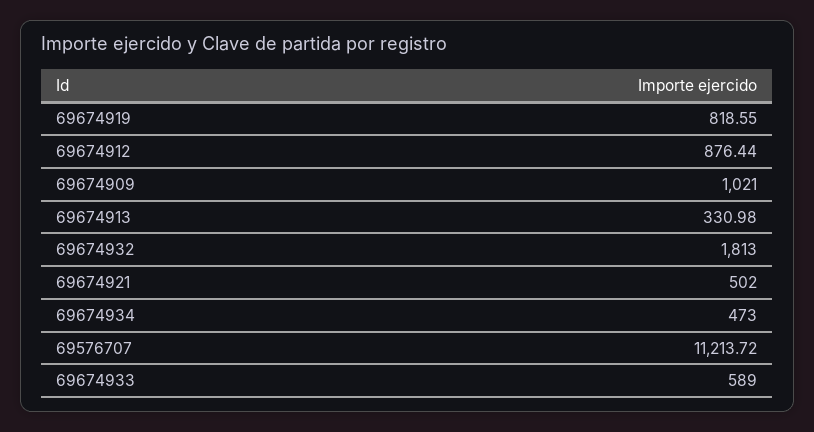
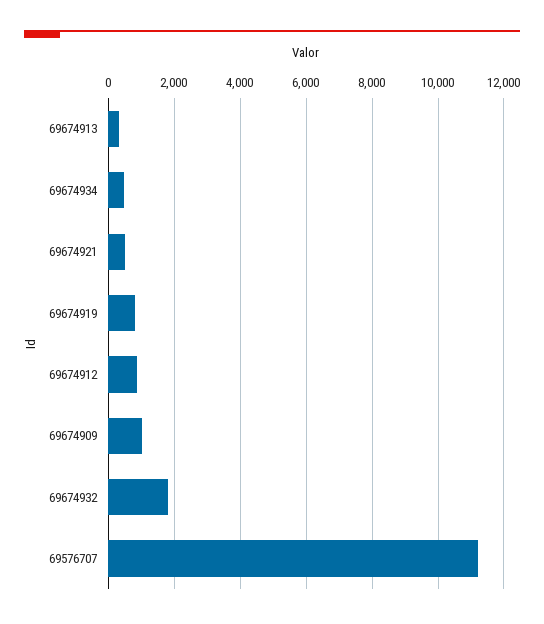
69674933: 589 -> none

